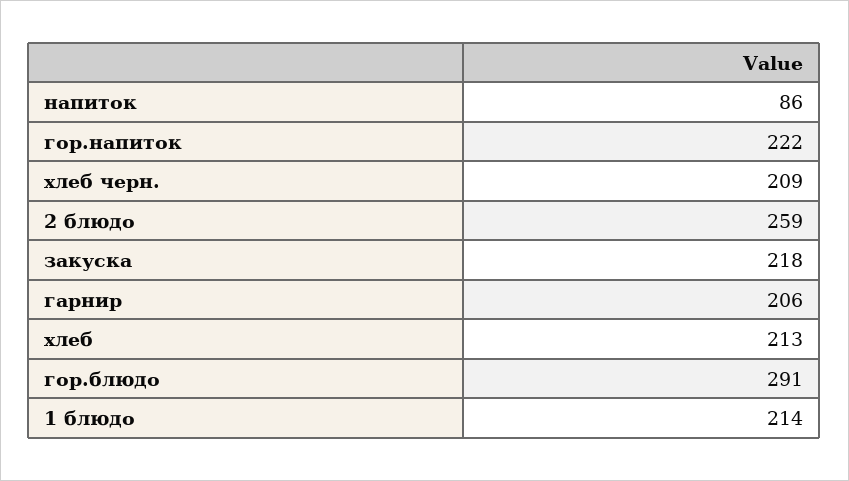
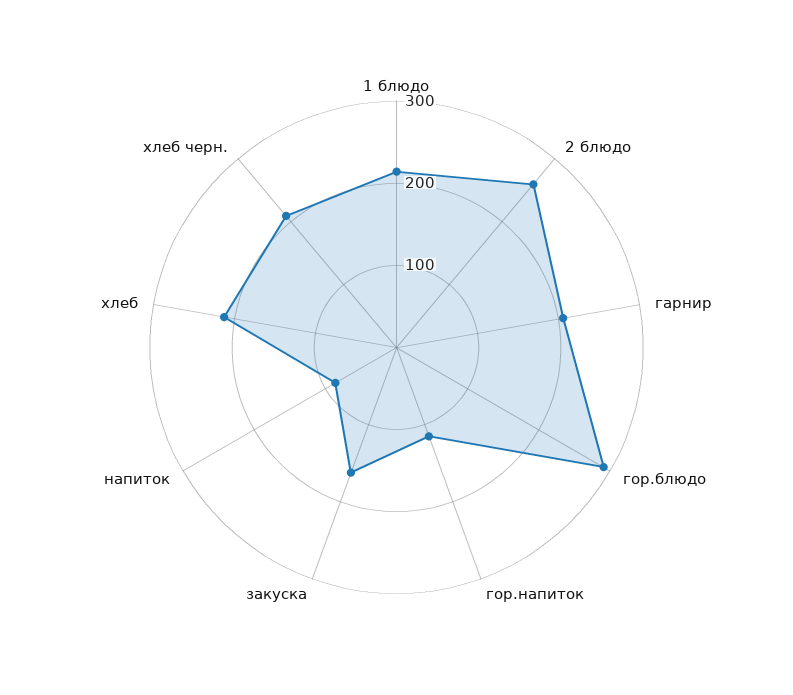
гор.напиток: 222 -> 120
закуска: 218 -> 160

